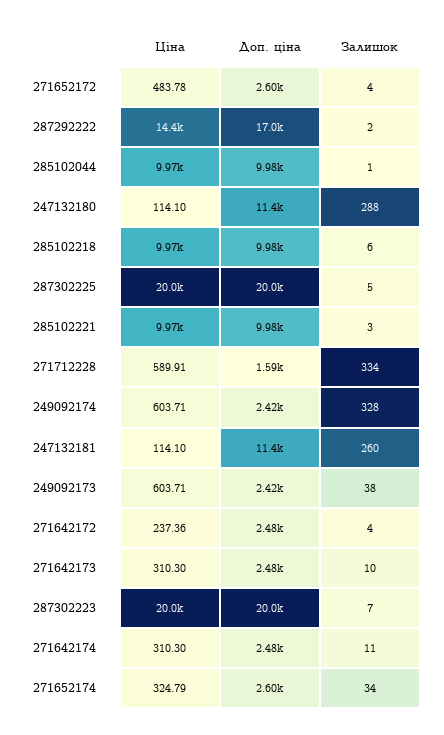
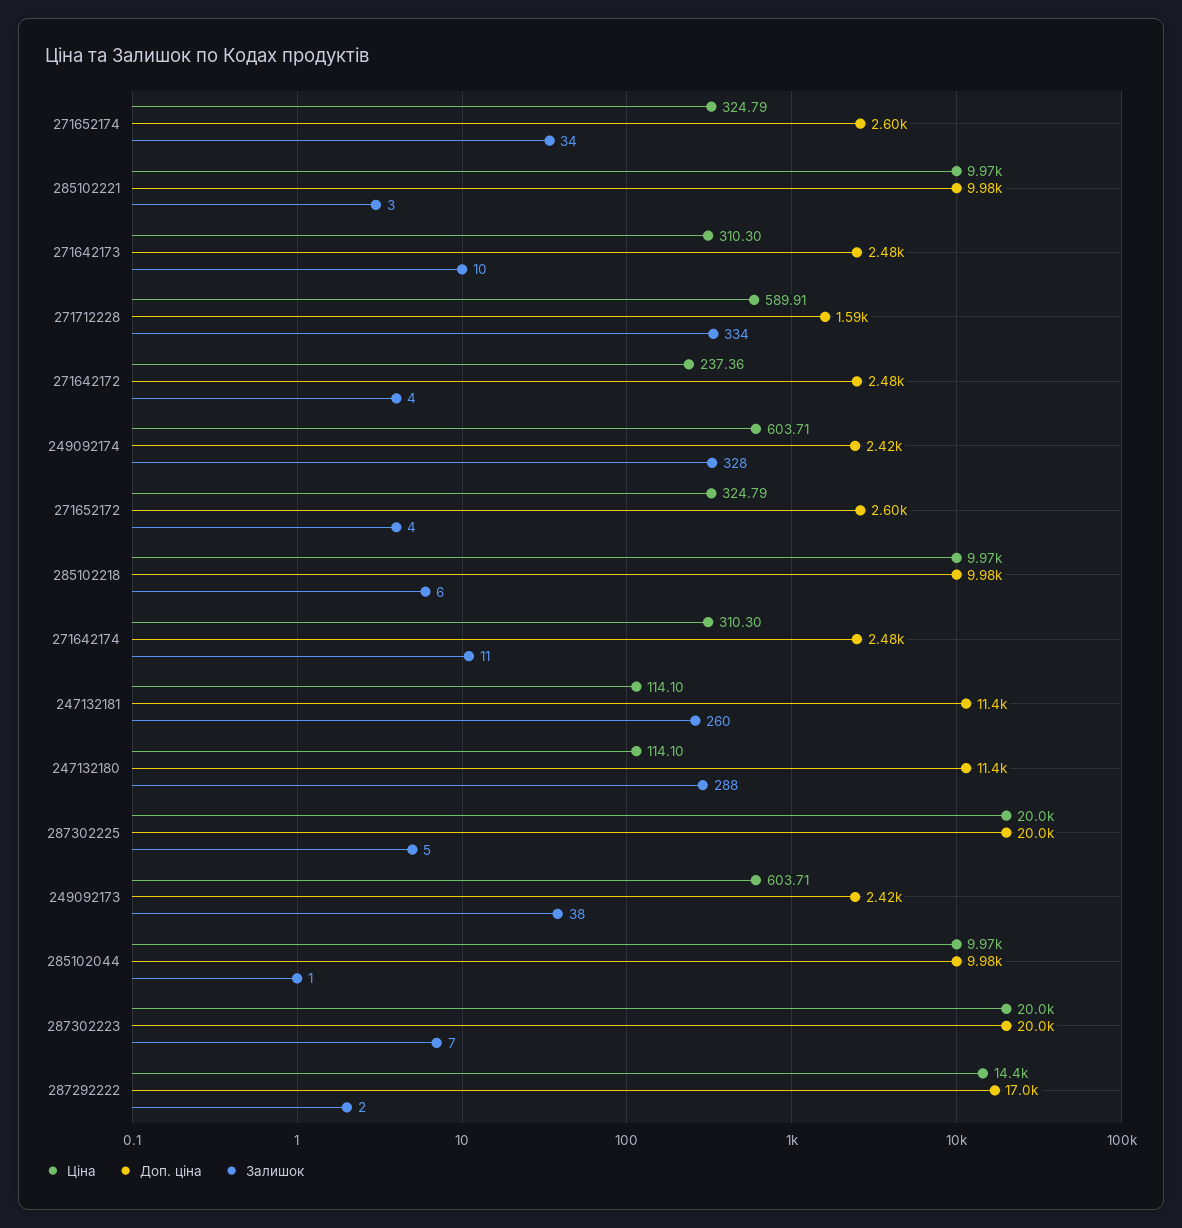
Ціна, 271652172: 483.78 -> 324.79

